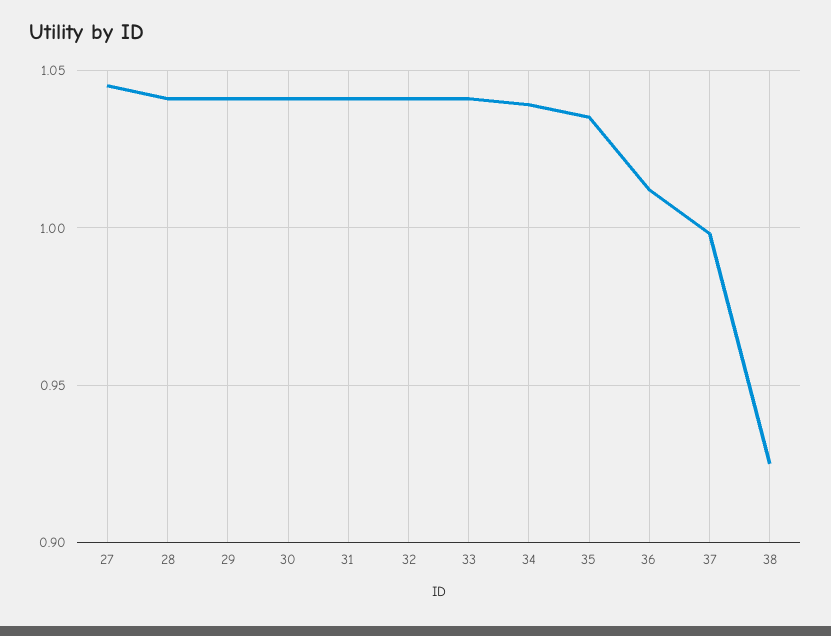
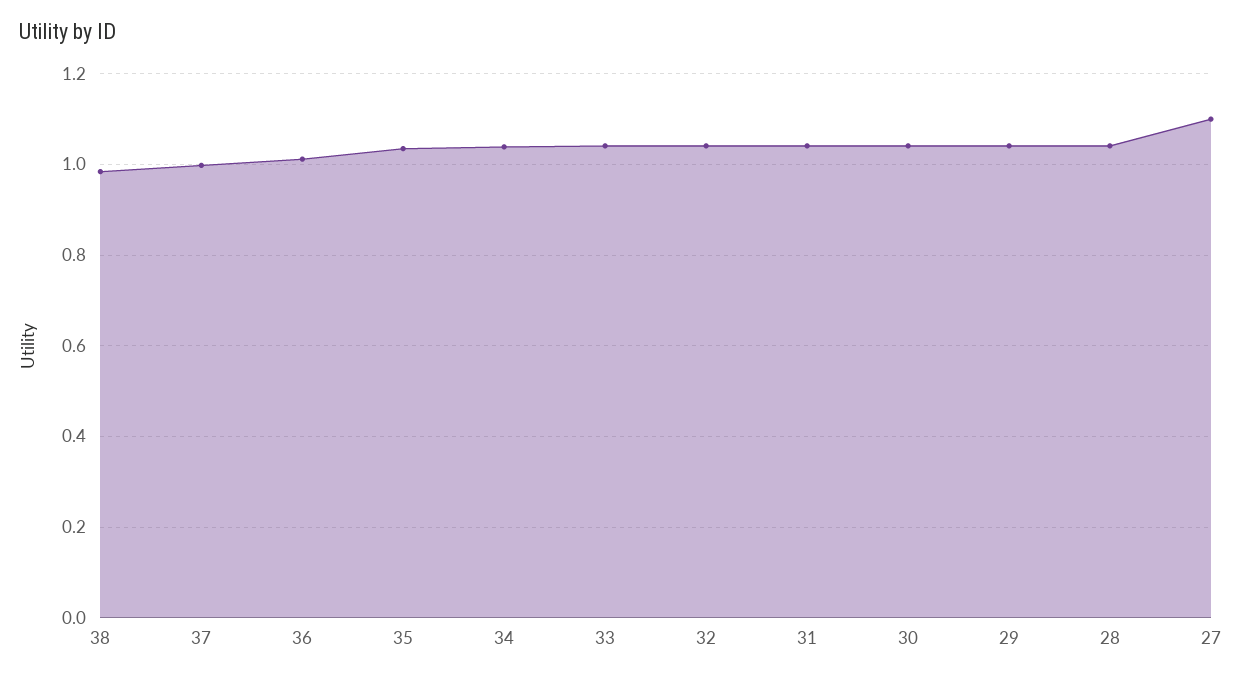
27: 1.045 -> 1.1
38: 0.925 -> 0.98

